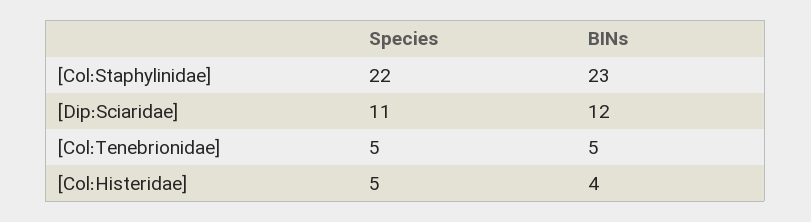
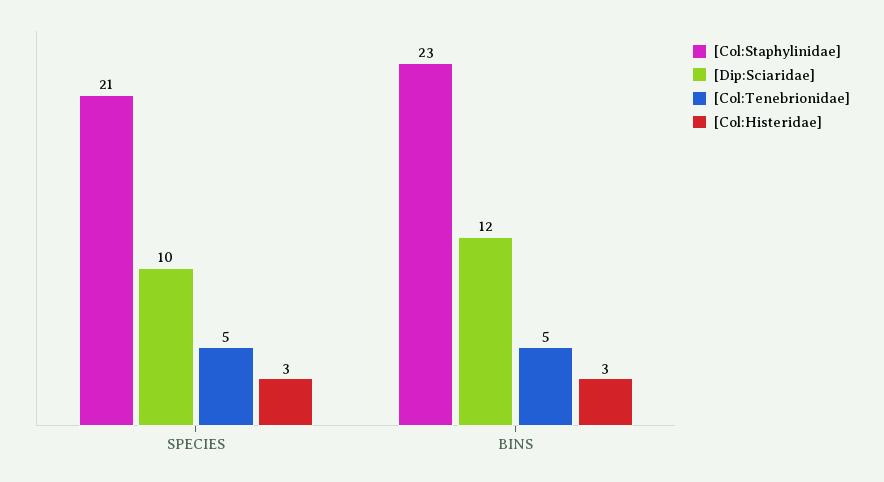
[Col:Staphylinidae], Species: 22 -> 21
[Dip:Sciaridae], Species: 11 -> 10
[Col:Histeridae], Species: 5 -> 3
[Col:Histeridae], BINs: 4 -> 3

